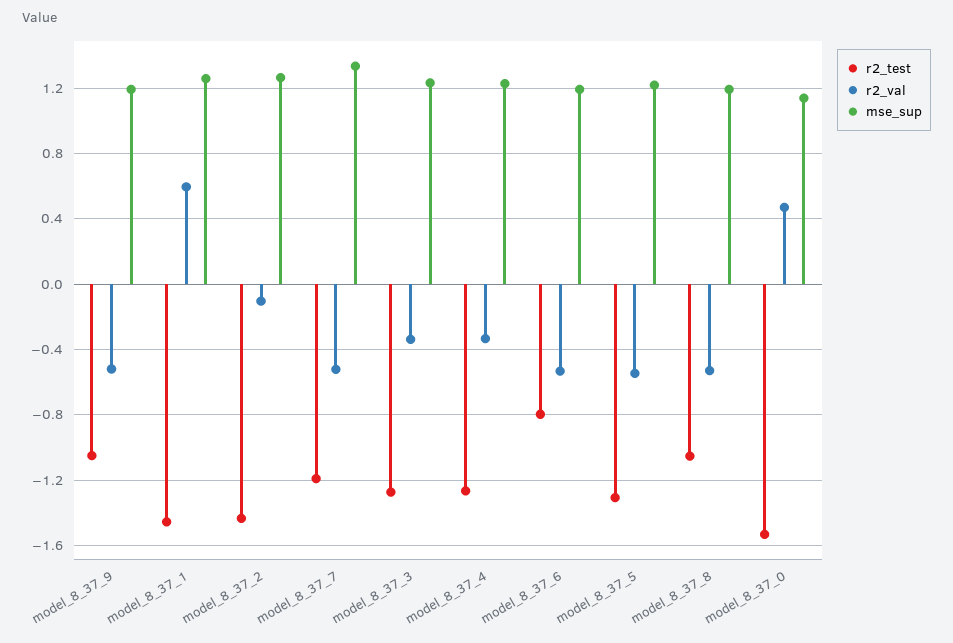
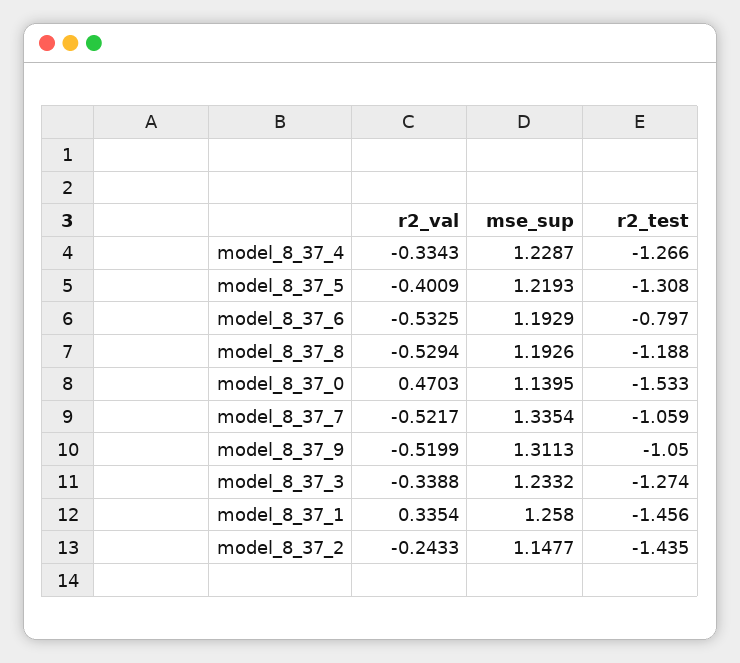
mse_sup, model_8_37_9: 1.2 -> 1.3113
r2_val, model_8_37_1: 0.6 -> 0.3354
r2_val, model_8_37_2: -0.1 -> -0.2433
mse_sup, model_8_37_2: 1.25 -> 1.1477
r2_test, model_8_37_7: -1.2 -> -1.059
r2_val, model_8_37_5: -0.55 -> -0.4009
r2_test, model_8_37_8: -1.05 -> -1.188

